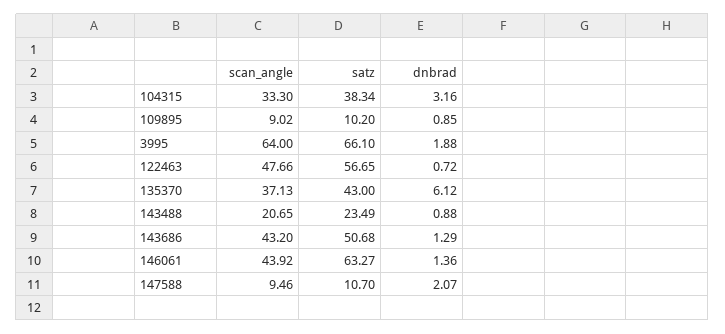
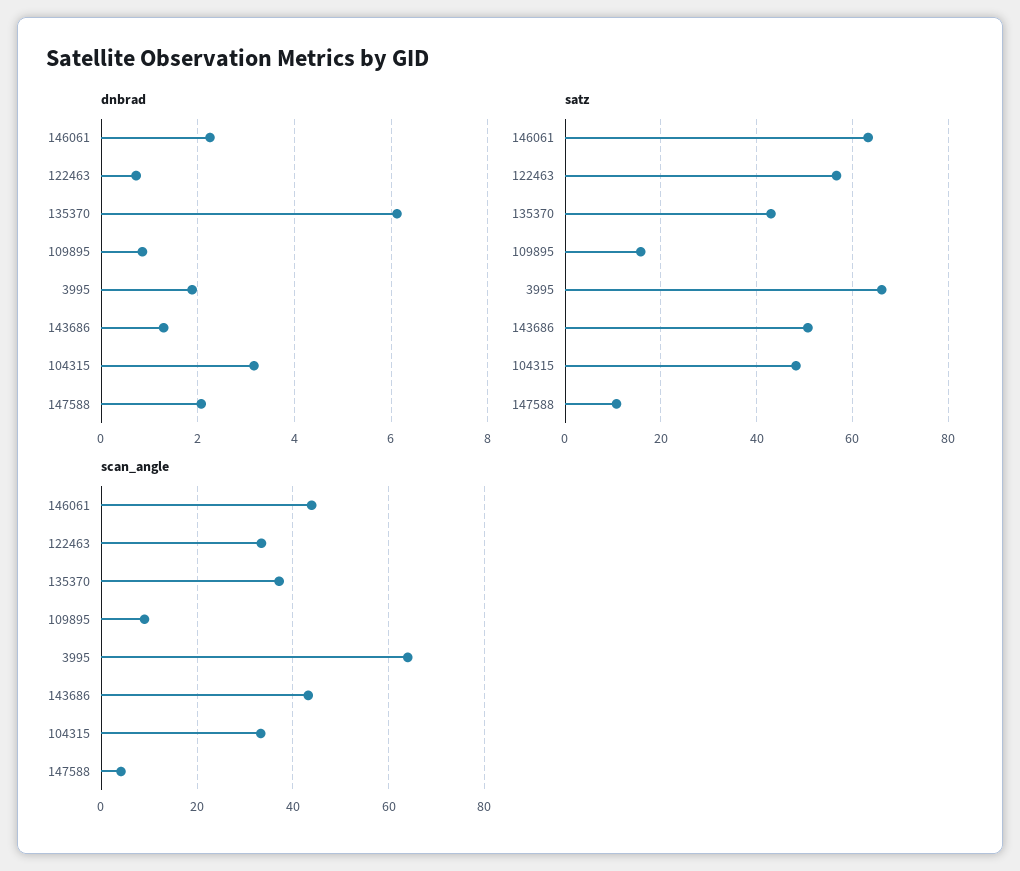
satz, 104315: 38.34 -> 48
satz, 109895: 10.2 -> 16
scan_angle, 122463: 47.66 -> 34
scan_angle, 143488: 20.65 -> none
satz, 143488: 23.49 -> none
dnbrad, 143488: 0.88 -> none
dnbrad, 146061: 1.36 -> 2.2
scan_angle, 147588: 9.46 -> 4

